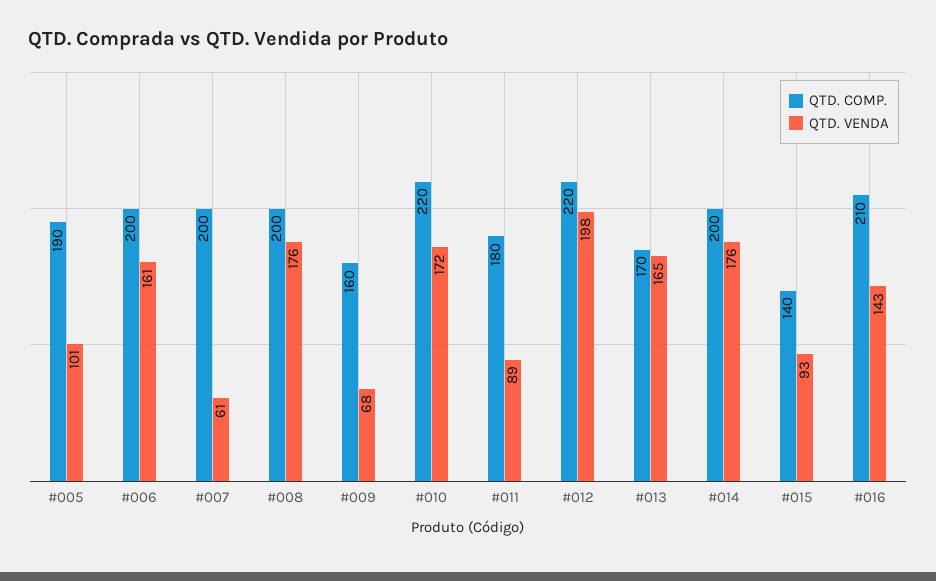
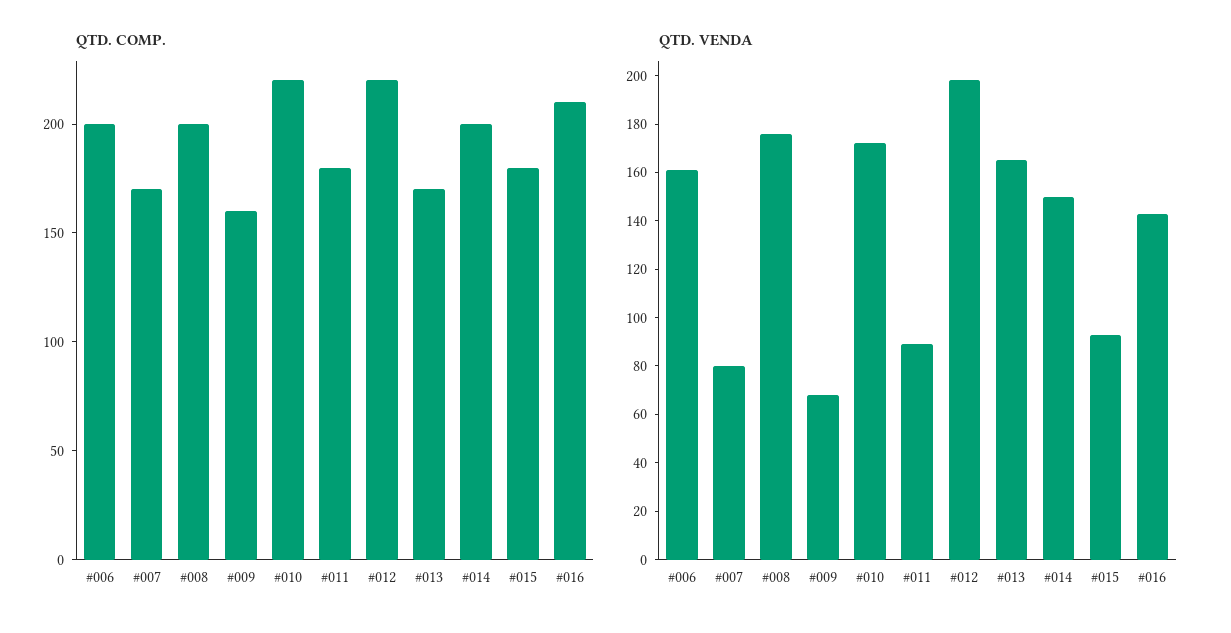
QTD. COMP., #005: 190 -> none
QTD. VENDA, #005: 101 -> none
QTD. COMP., #007: 200 -> 170
QTD. VENDA, #007: 61 -> 80
QTD. VENDA, #014: 176 -> 150
QTD. COMP., #015: 140 -> 180

